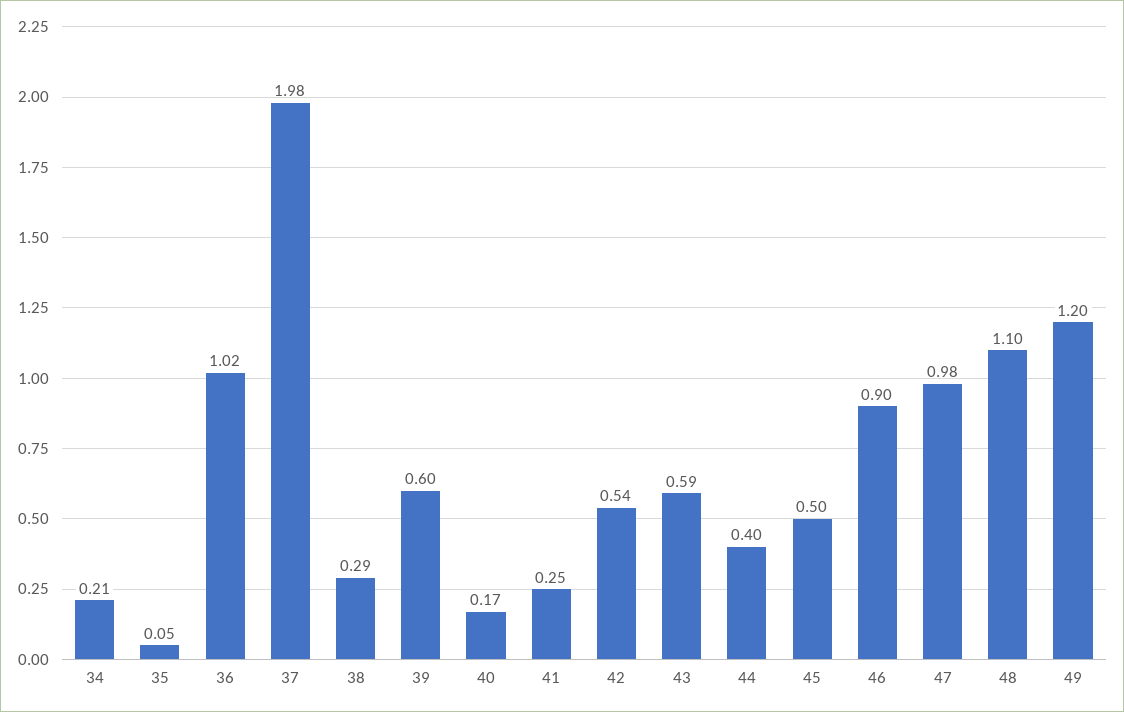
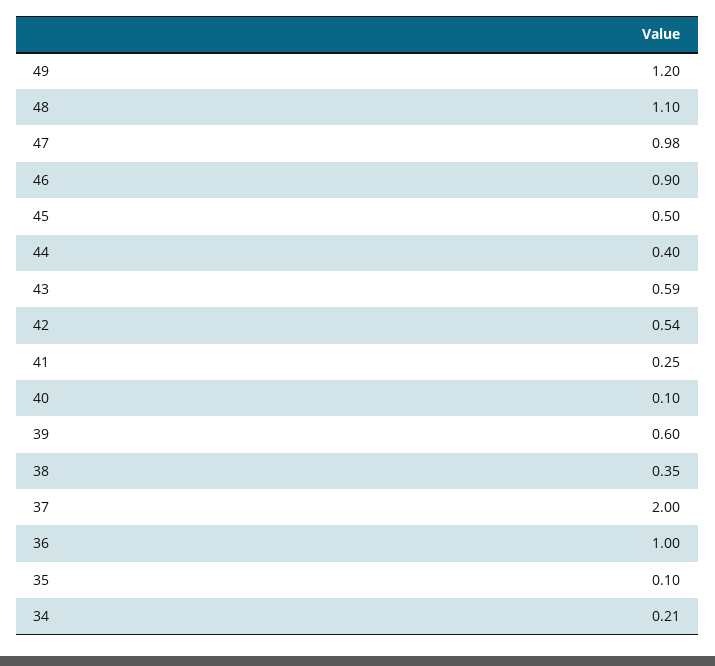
35: 0.05 -> 0.1
36: 1.02 -> 1
37: 1.98 -> 2
38: 0.29 -> 0.35
40: 0.17 -> 0.1

